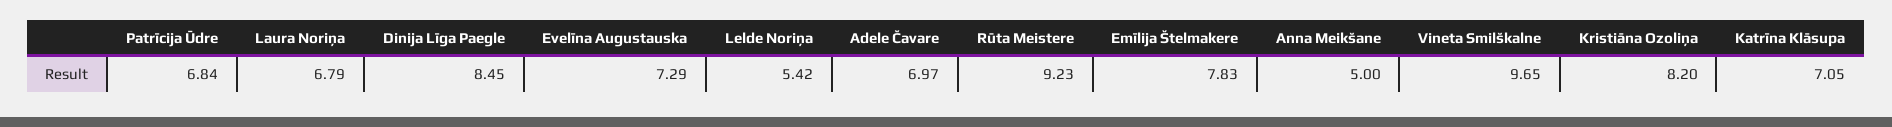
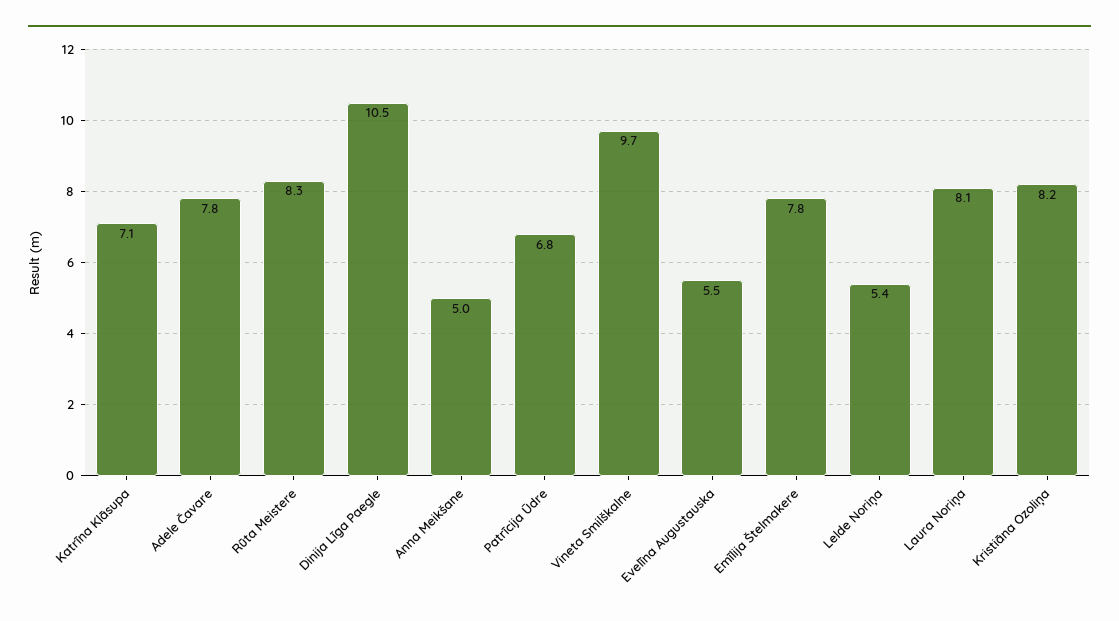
Laura Noriņa: 6.79 -> 8.1
Dinija Līga Paegle: 8.45 -> 10.5
Evelīna Augustauska: 7.29 -> 5.5
Adele Čavare: 6.97 -> 7.8
Rūta Meistere: 9.23 -> 8.3

